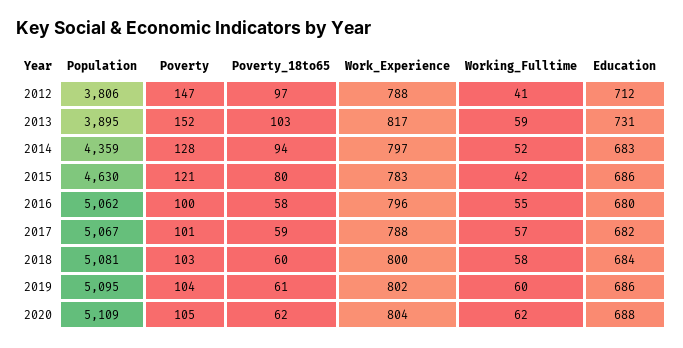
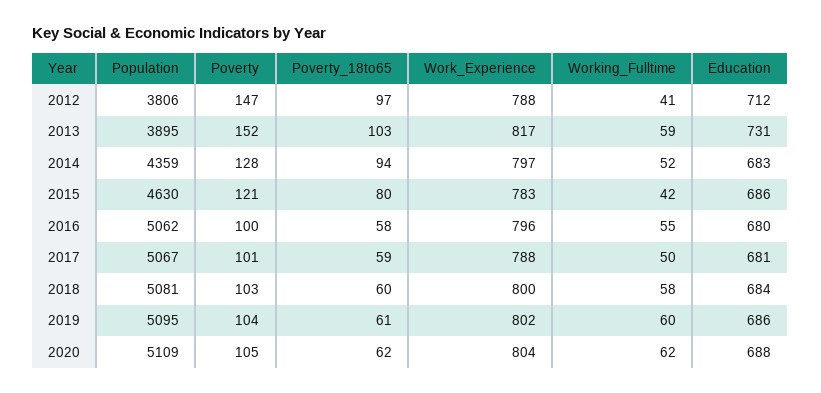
Working_Fulltime, 2017: 57 -> 50
Education, 2017: 682 -> 681

